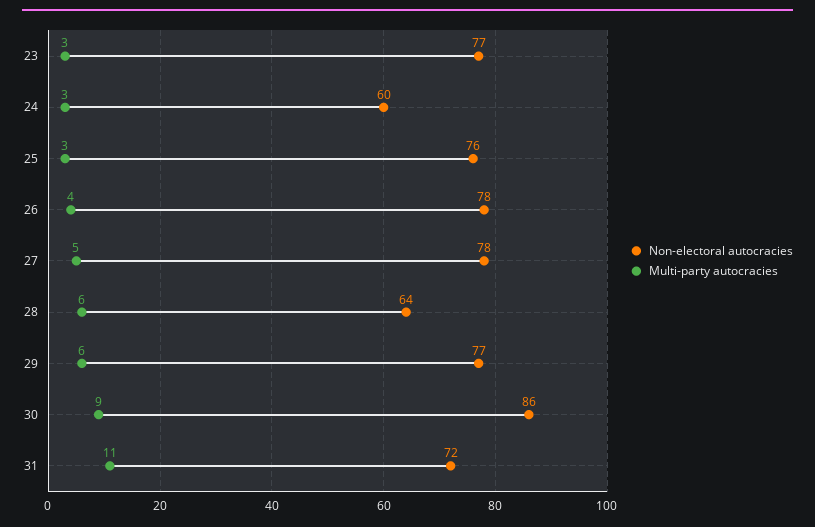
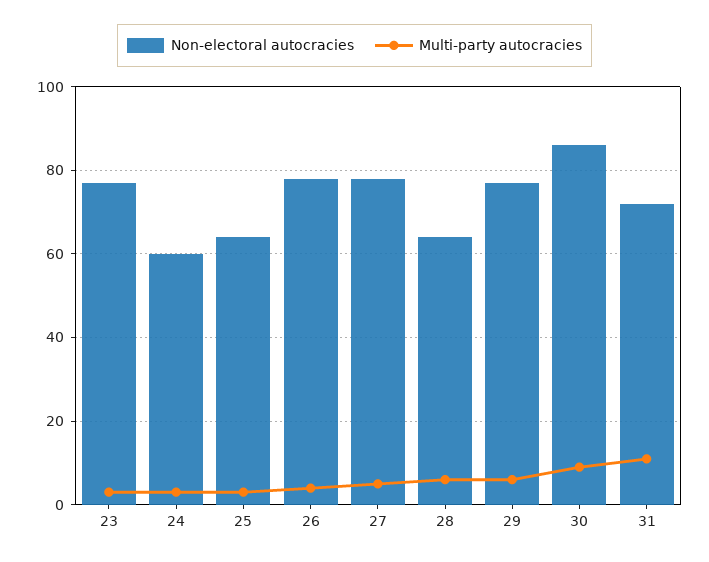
Non-electoral autocracies, 25: 76 -> 65

